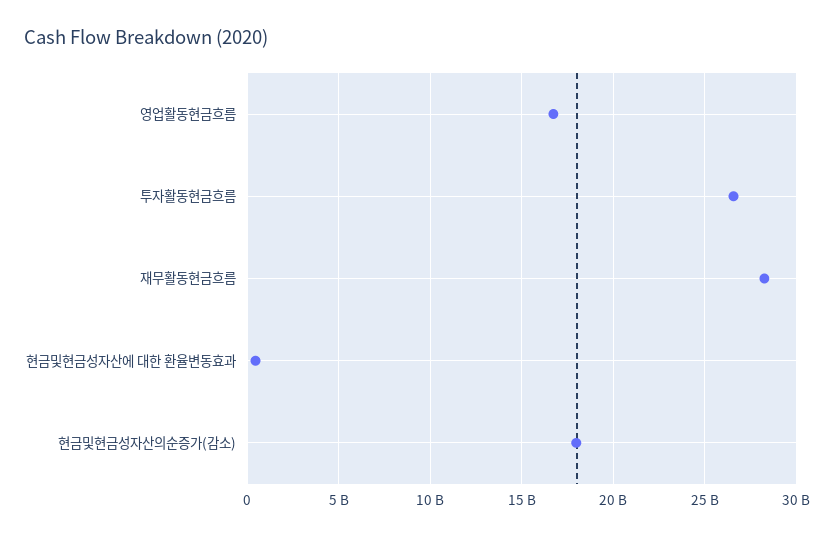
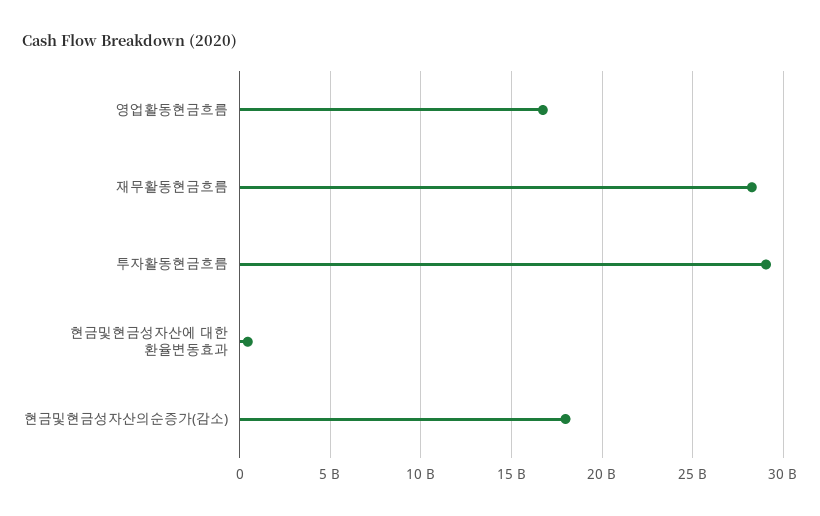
투자활동현금흐름: 26500000000 -> 29000000000

